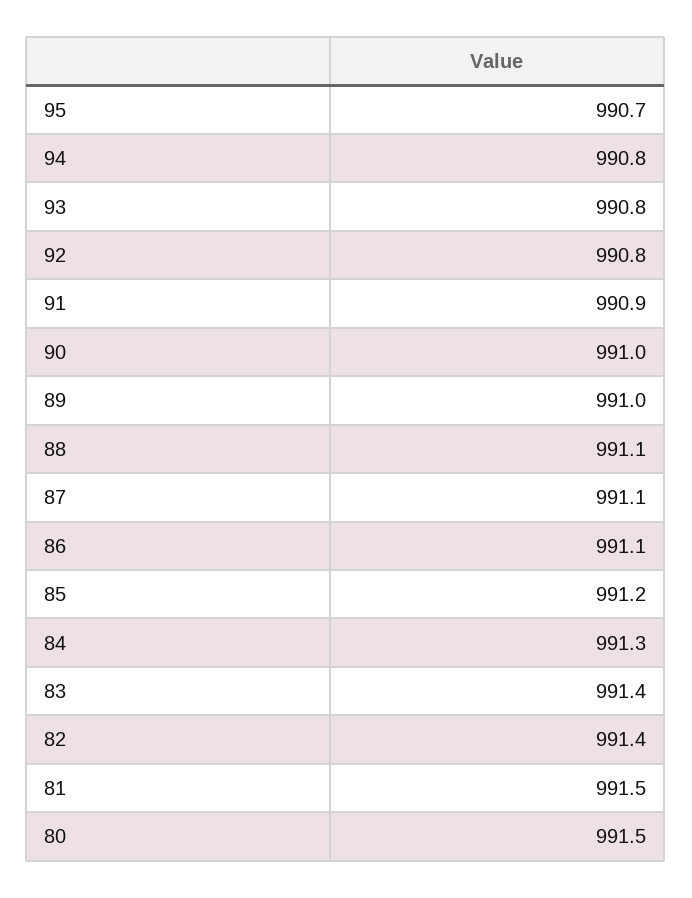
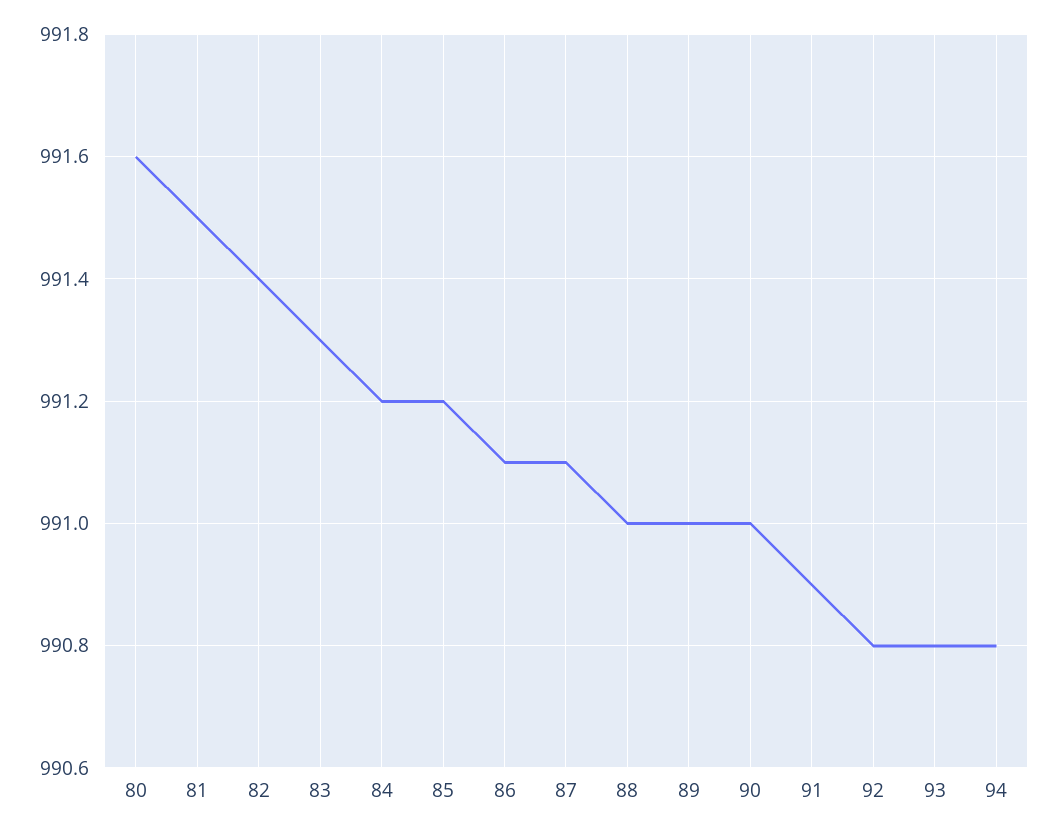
95: 990.7 -> none
88: 991.1 -> 991
84: 991.3 -> 991.2
83: 991.4 -> 991.3
80: 991.5 -> 991.6

